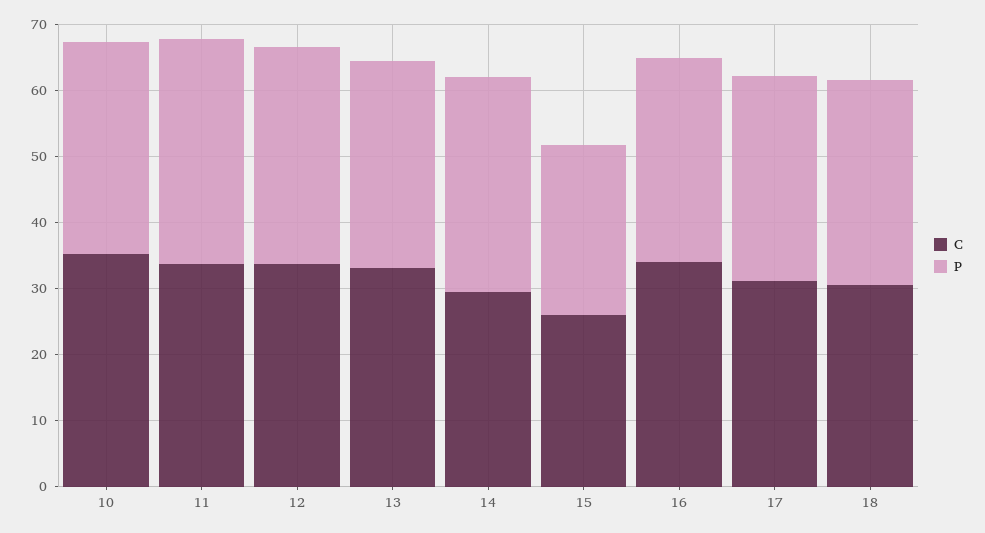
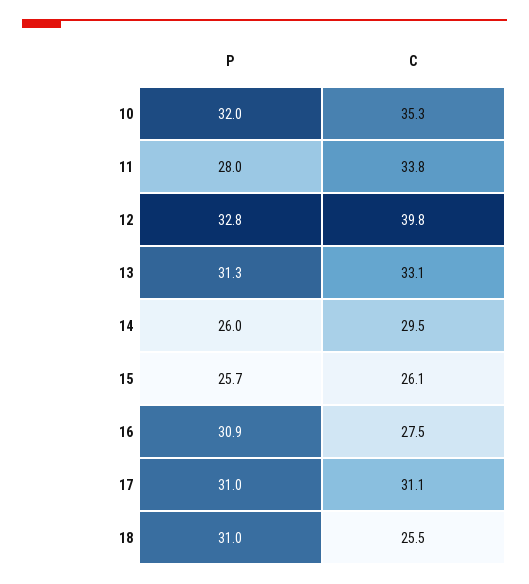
P, 11: 34 -> 28
C, 12: 34 -> 39.8
P, 14: 32 -> 26
C, 16: 34 -> 27.5
C, 18: 30 -> 25.5

